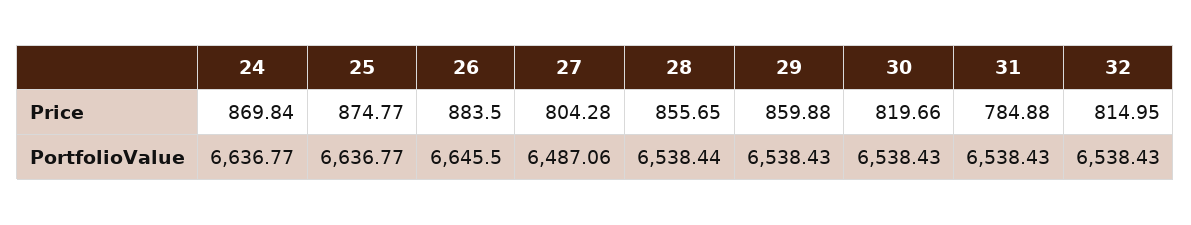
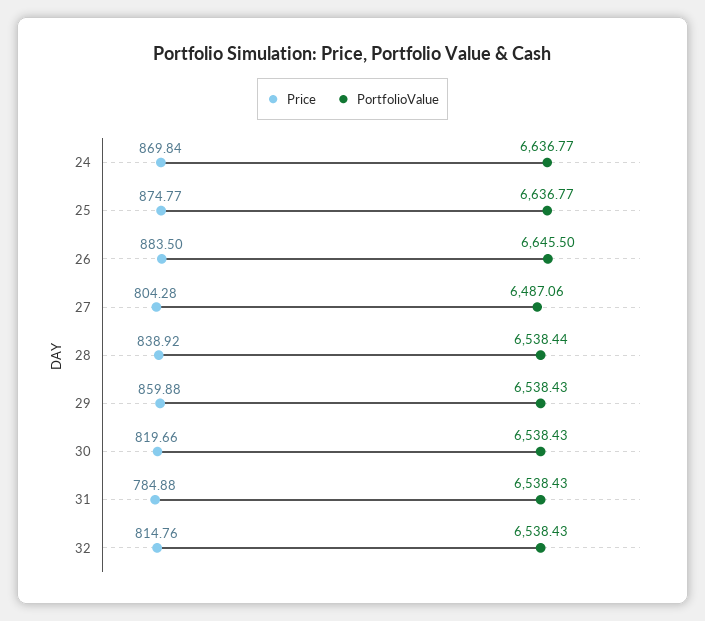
Price, 28: 855.65 -> 838.92
Price, 32: 814.95 -> 814.76

